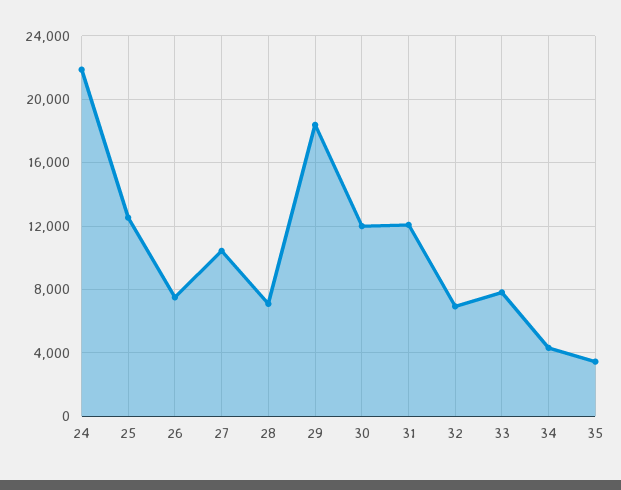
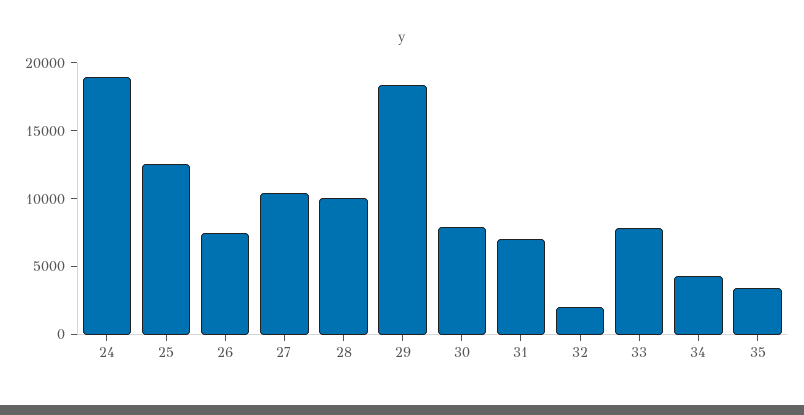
24: 22000 -> 19000
28: 7000 -> 10000
30: 12000 -> 8000
31: 12000 -> 7000
32: 7000 -> 2000

